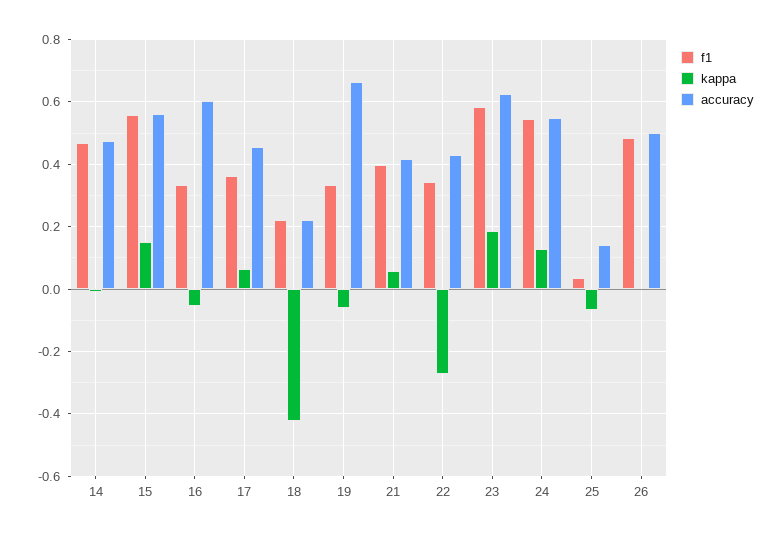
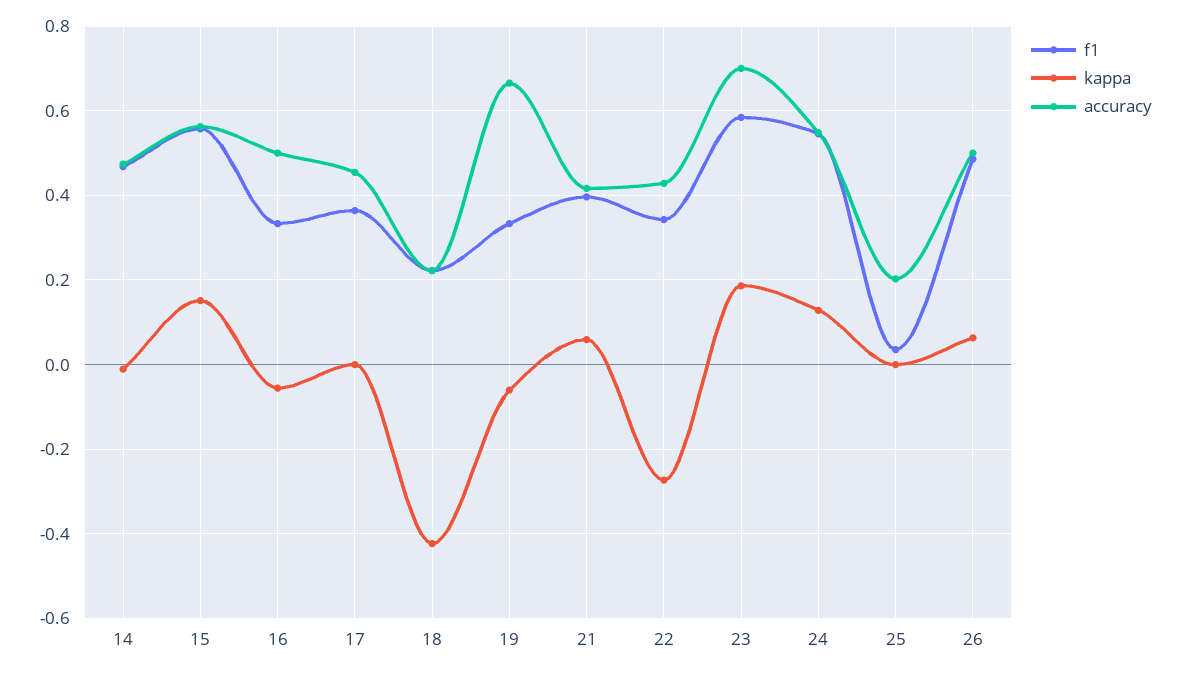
accuracy, 16: 0.6 -> 0.5
kappa, 17: 0.06 -> 0
accuracy, 23: 0.62 -> 0.7
kappa, 25: -0.06 -> 0
accuracy, 25: 0.14 -> 0.2
kappa, 26: 0 -> 0.06

